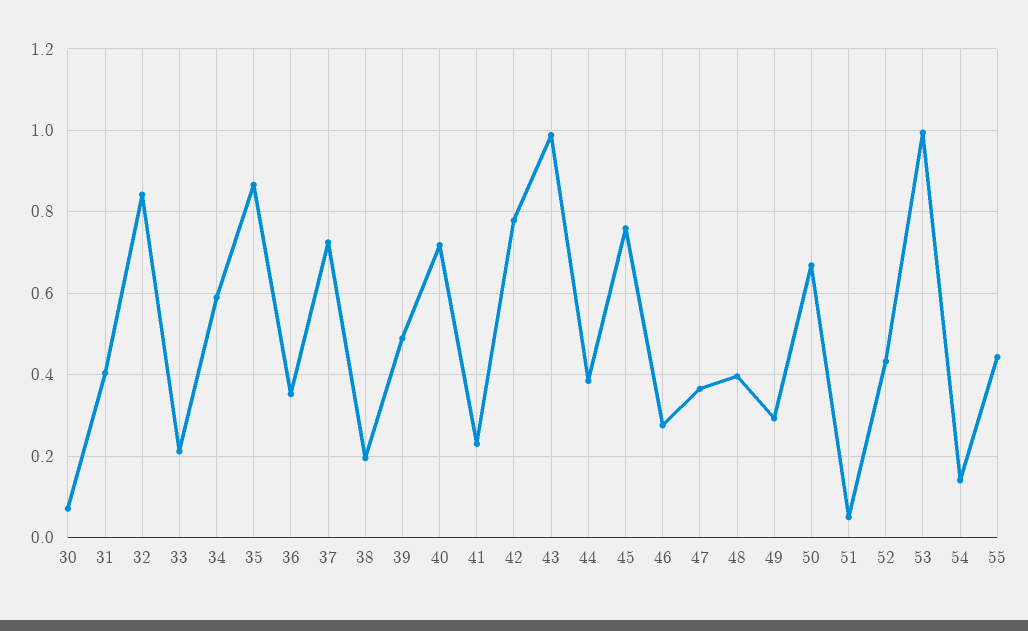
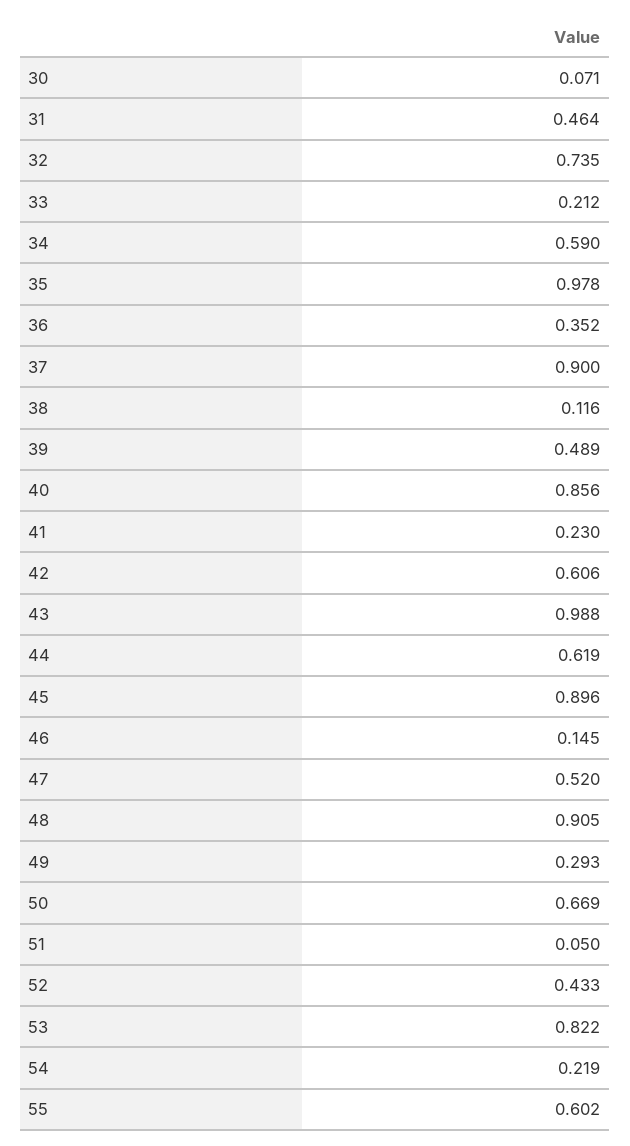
31: 0.4 -> 0.464
32: 0.84 -> 0.735
35: 0.86 -> 0.978
37: 0.72 -> 0.9
38: 0.2 -> 0.116
40: 0.72 -> 0.856
42: 0.78 -> 0.606
44: 0.38 -> 0.619
45: 0.76 -> 0.896
46: 0.28 -> 0.145
47: 0.36 -> 0.52
48: 0.4 -> 0.905
53: 1 -> 0.822
54: 0.14 -> 0.219
55: 0.44 -> 0.602

